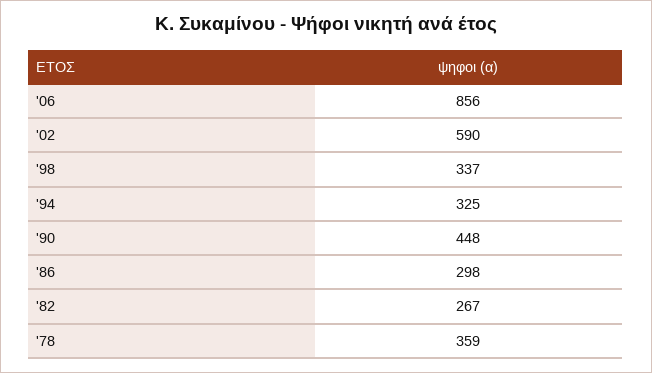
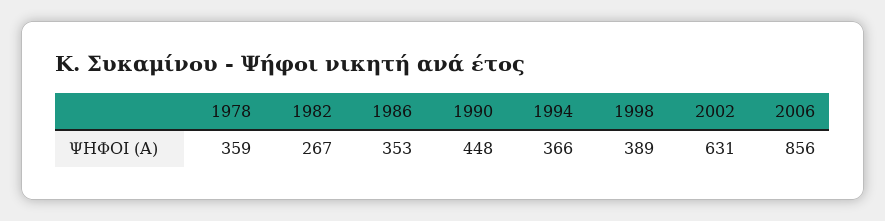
'02: 590 -> 631
'98: 337 -> 389
'94: 325 -> 366
'86: 298 -> 353

